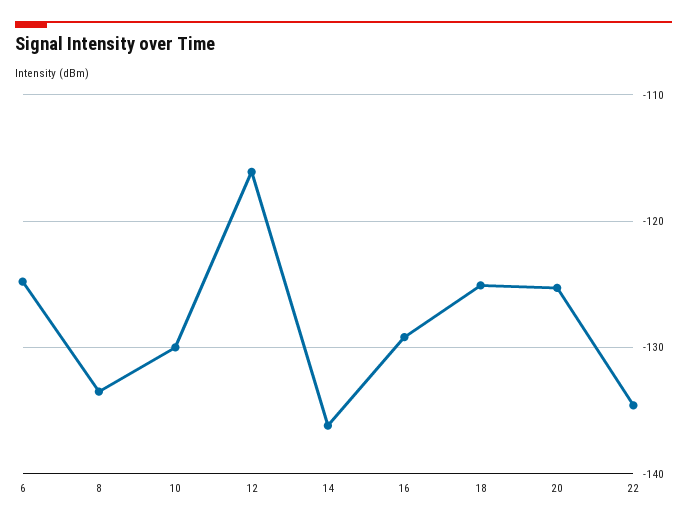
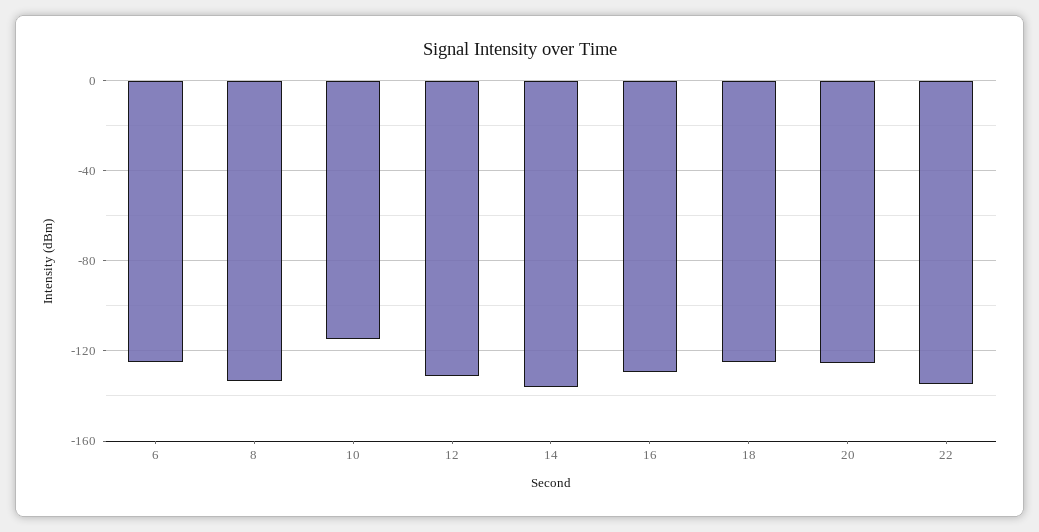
10: -130 -> -115
12: -116 -> -130

